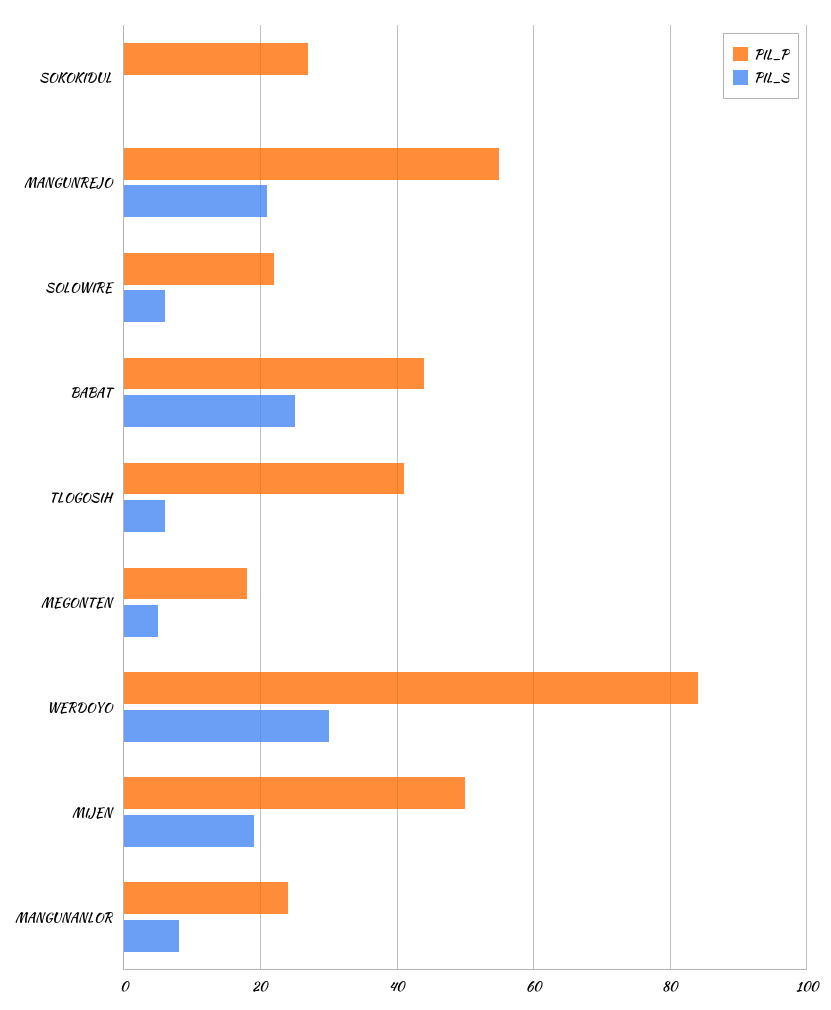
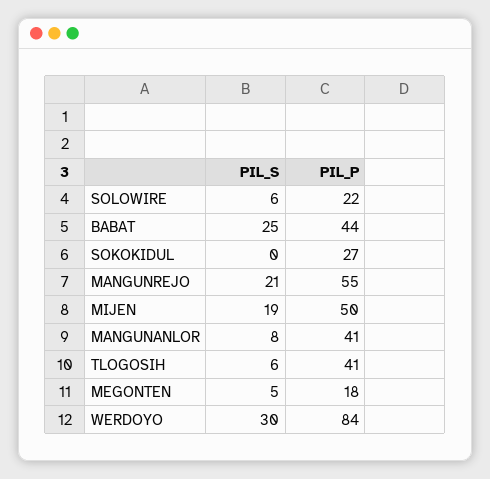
PIL_P, MANGUNANLOR: 25 -> 41

